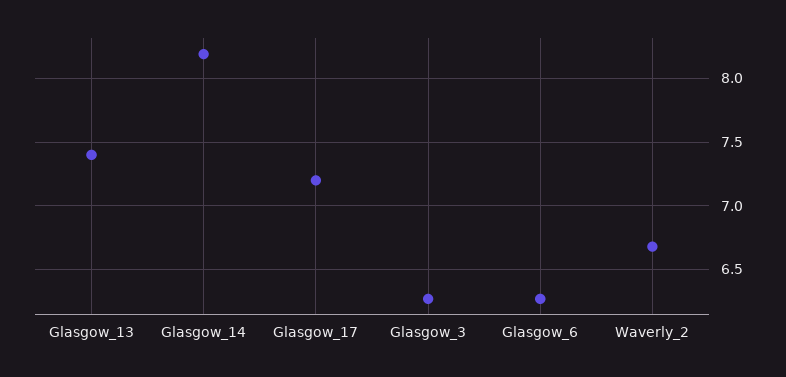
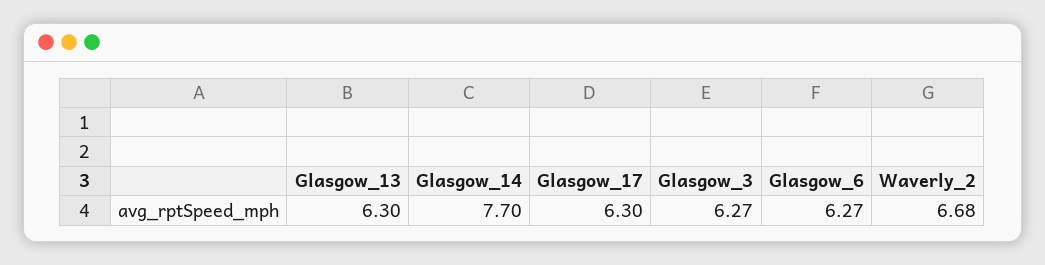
Glasgow_13: 7.4 -> 6.3
Glasgow_14: 8.2 -> 7.7
Glasgow_17: 7.2 -> 6.3

